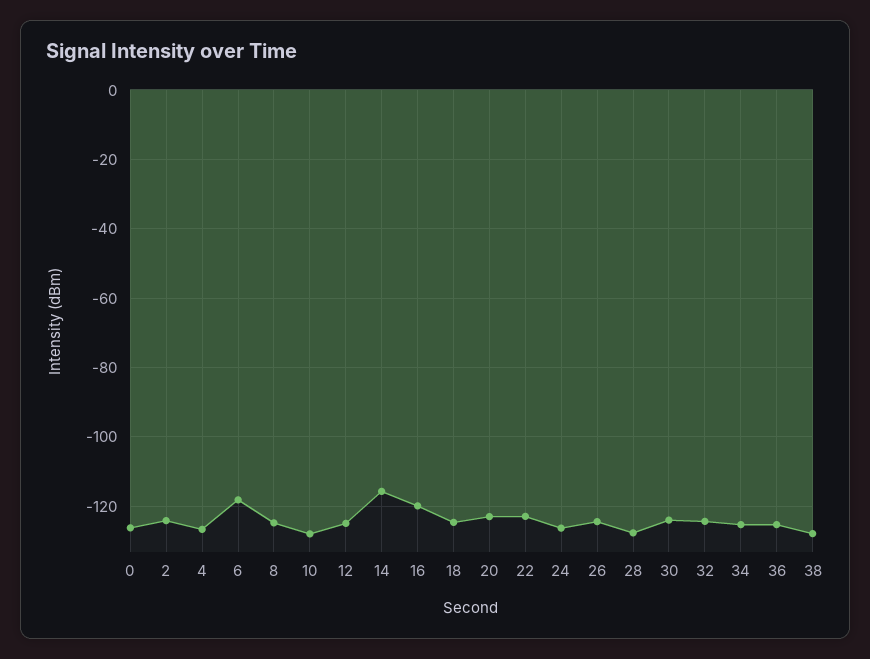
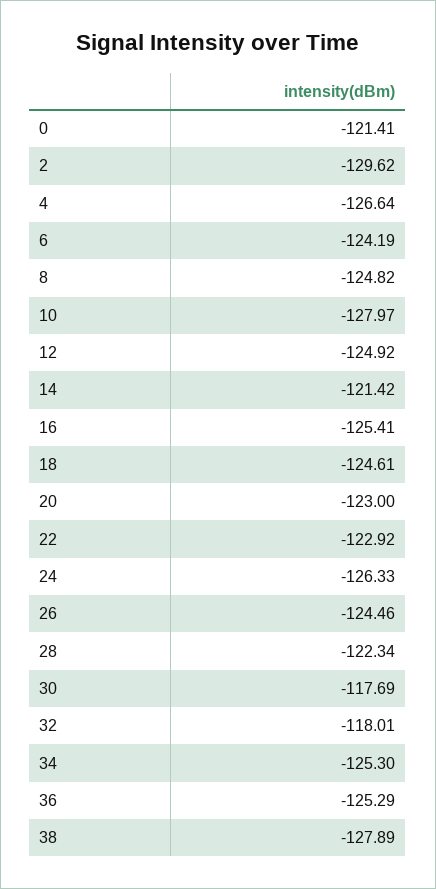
0: -126 -> -121.41
2: -124 -> -129.62
6: -118 -> -124.19
14: -116 -> -121.42
16: -120 -> -125.41
28: -128 -> -122.34
30: -124 -> -117.69
32: -124 -> -118.01

